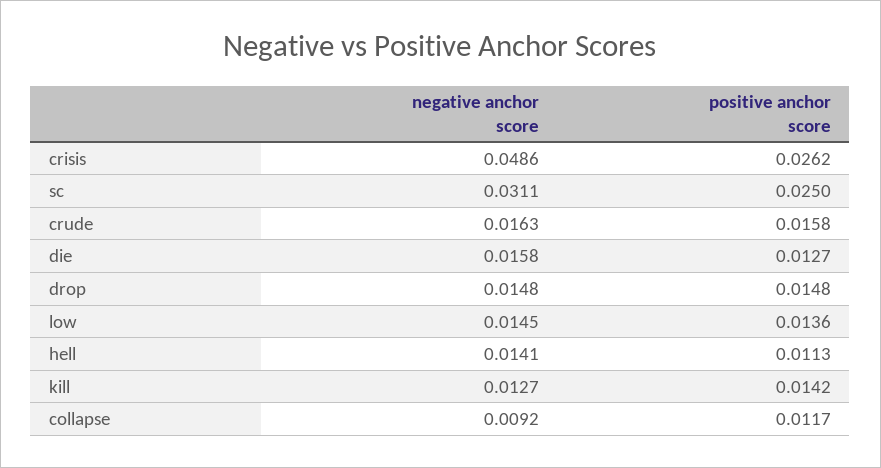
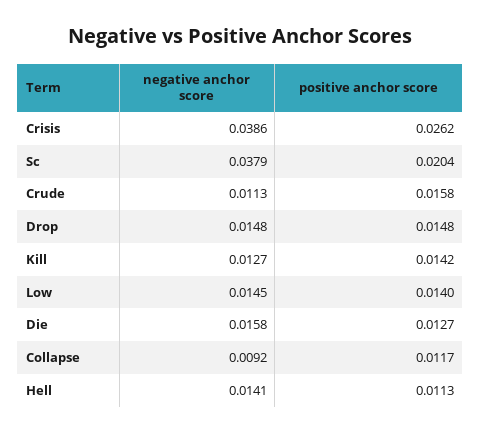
negative anchor score, crisis: 0.0486 -> 0.0386
negative anchor score, sc: 0.0311 -> 0.0379
positive anchor score, sc: 0.025 -> 0.0204
negative anchor score, crude: 0.0163 -> 0.0113
positive anchor score, low: 0.0136 -> 0.014

